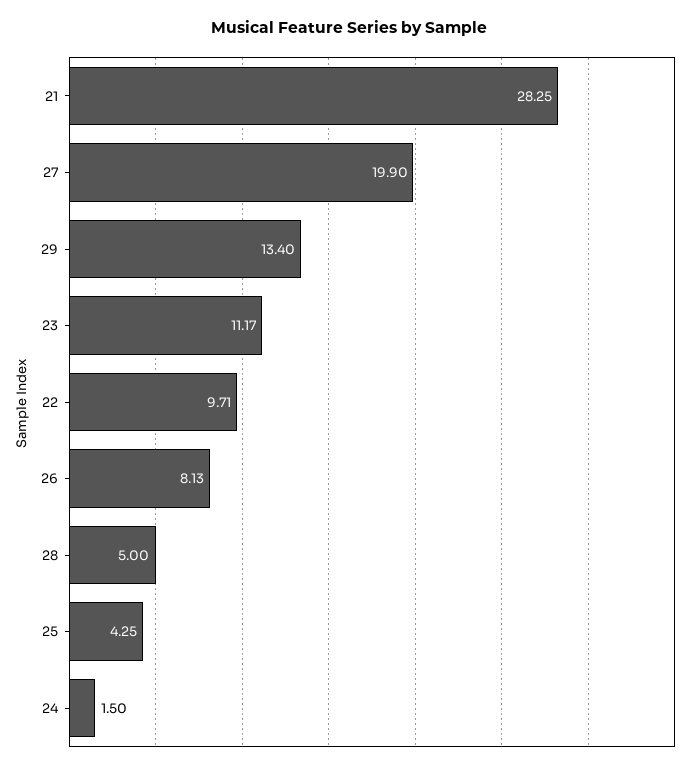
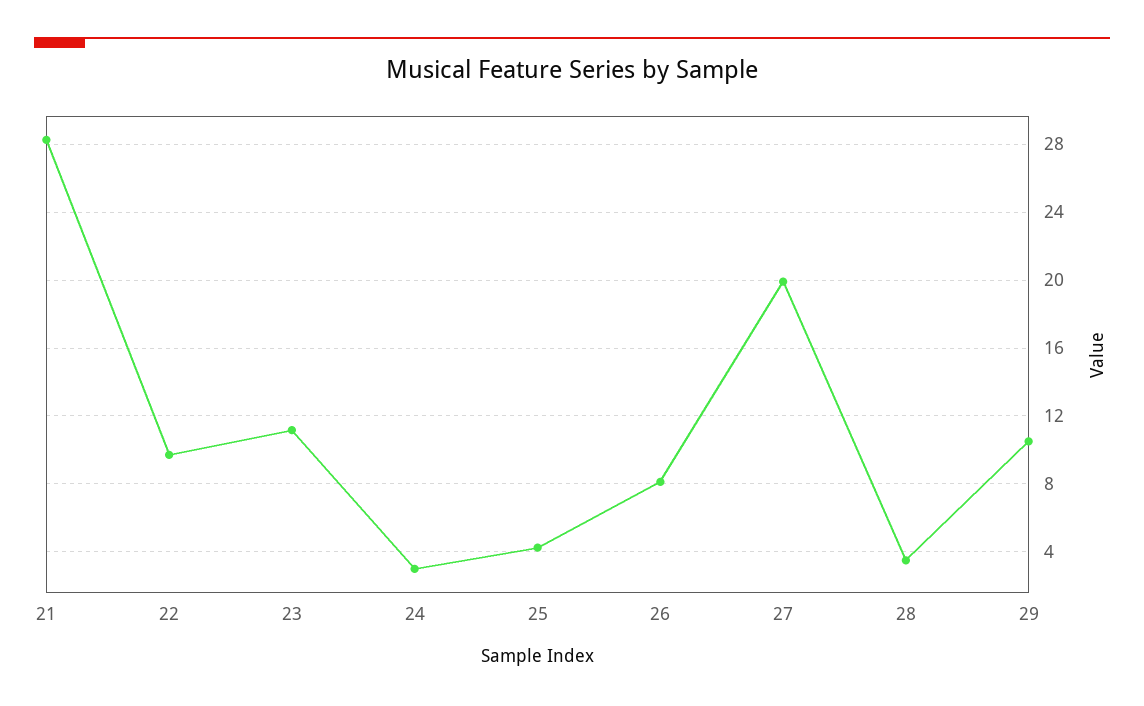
29: 13.4 -> 10.5
28: 5 -> 3.5
24: 1.5 -> 3

